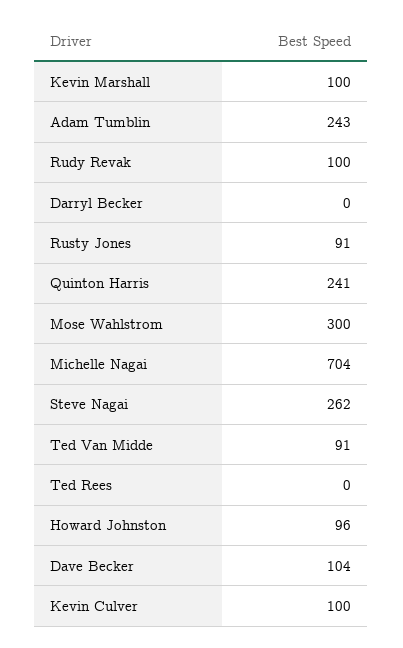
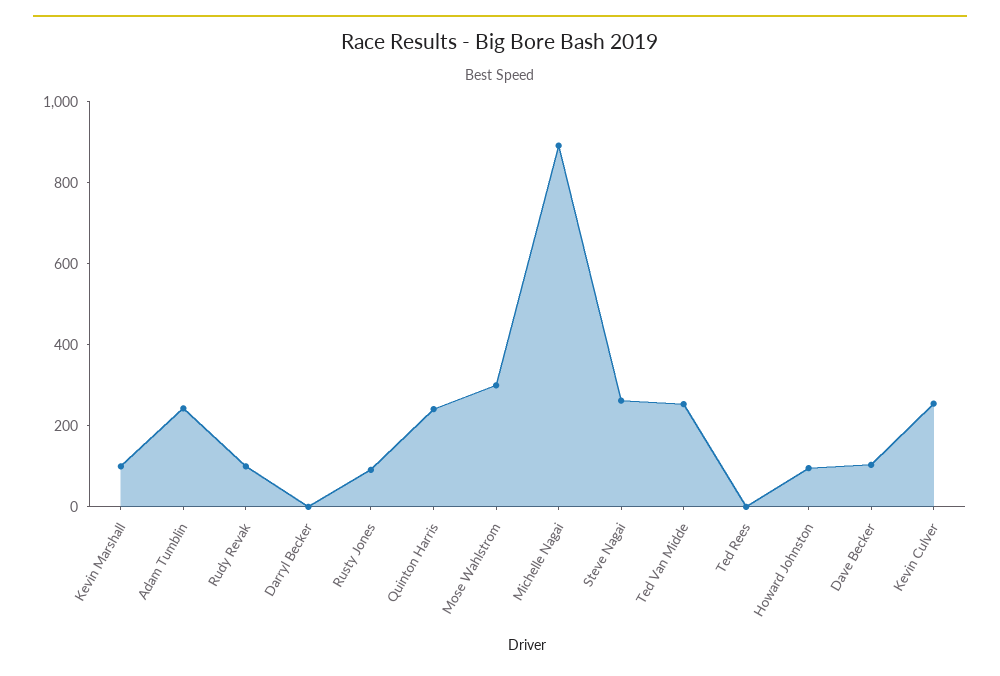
Michelle Nagai: 704 -> 900
Ted Van Midde: 91 -> 250
Kevin Culver: 100 -> 250

